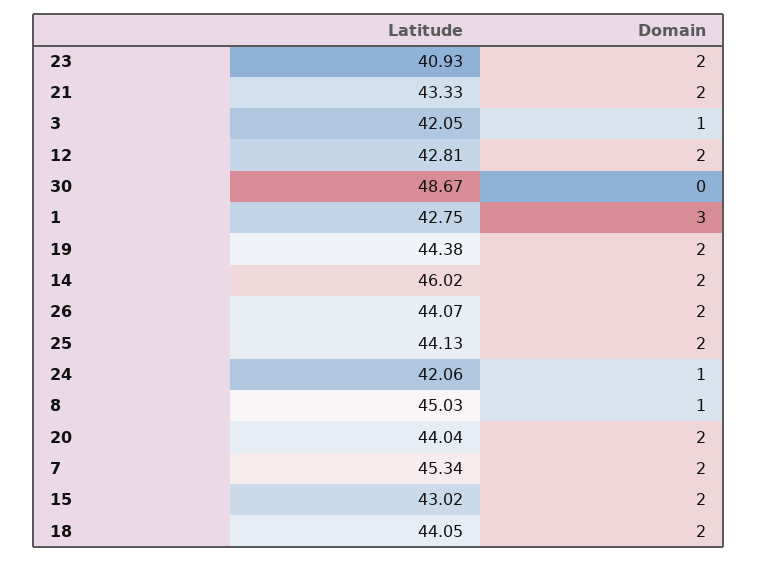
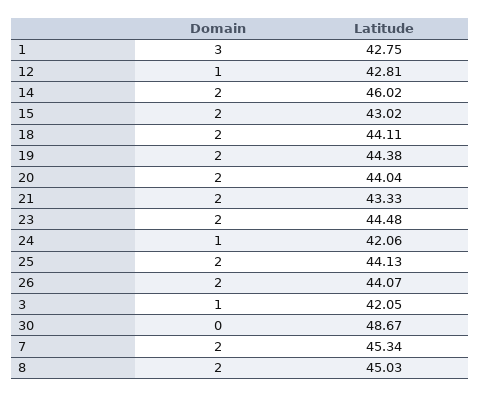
Latitude, 23: 40.93 -> 44.48
Domain, 12: 2 -> 1
Domain, 8: 1 -> 2
Latitude, 18: 44.05 -> 44.11

